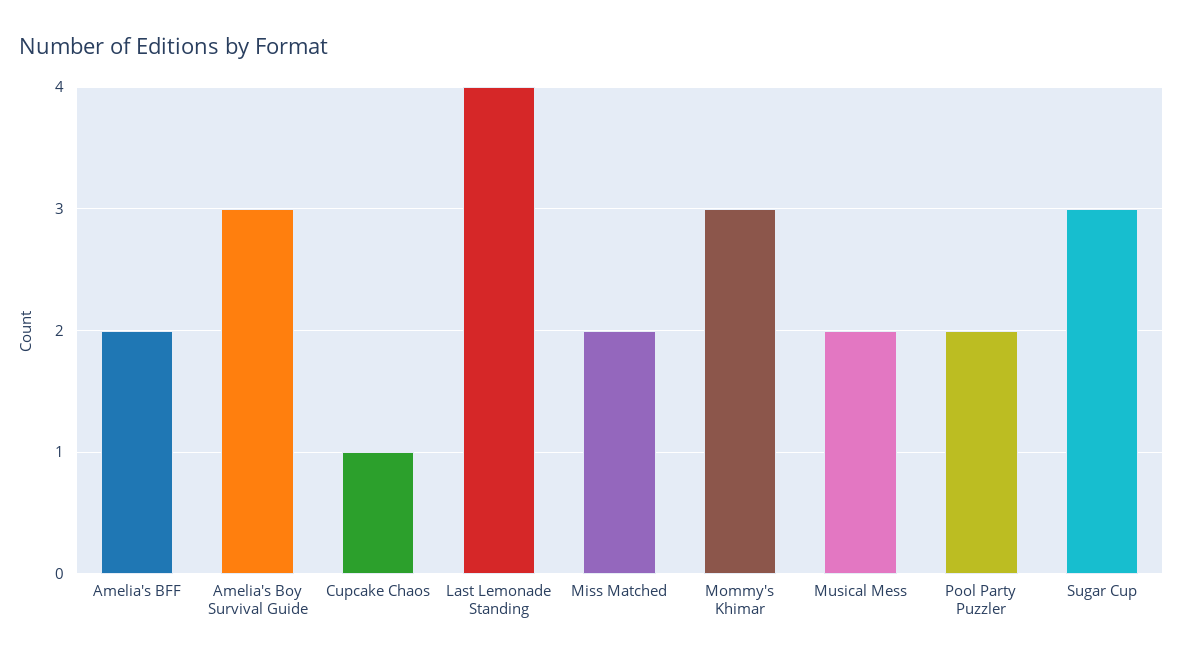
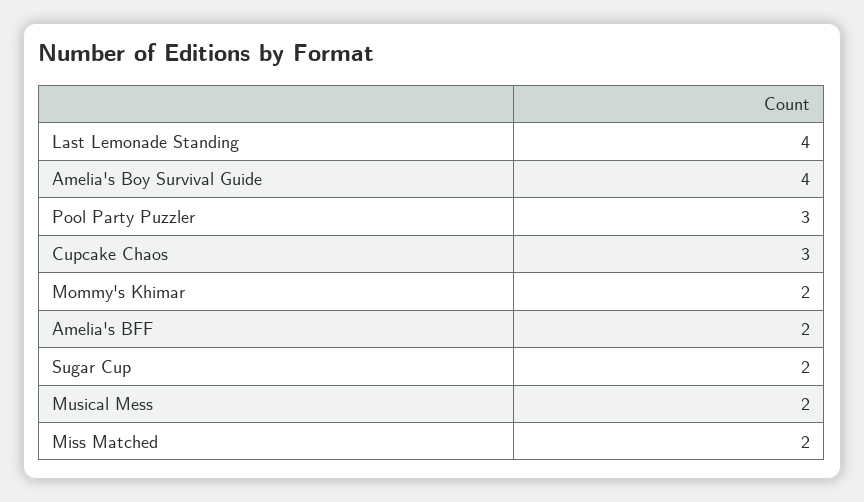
Amelia's Boy Survival Guide: 3 -> 4
Cupcake Chaos: 1 -> 3
Mommy's Khimar: 3 -> 2
Pool Party Puzzler: 2 -> 3
Sugar Cup: 3 -> 2

